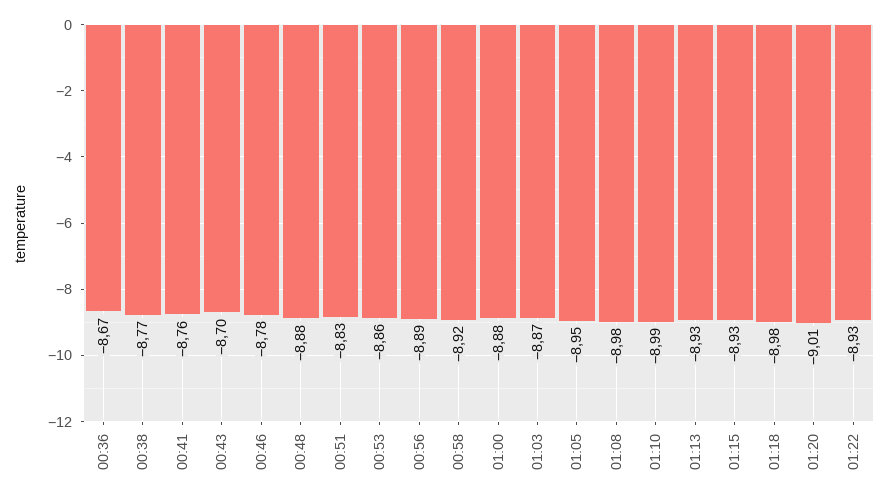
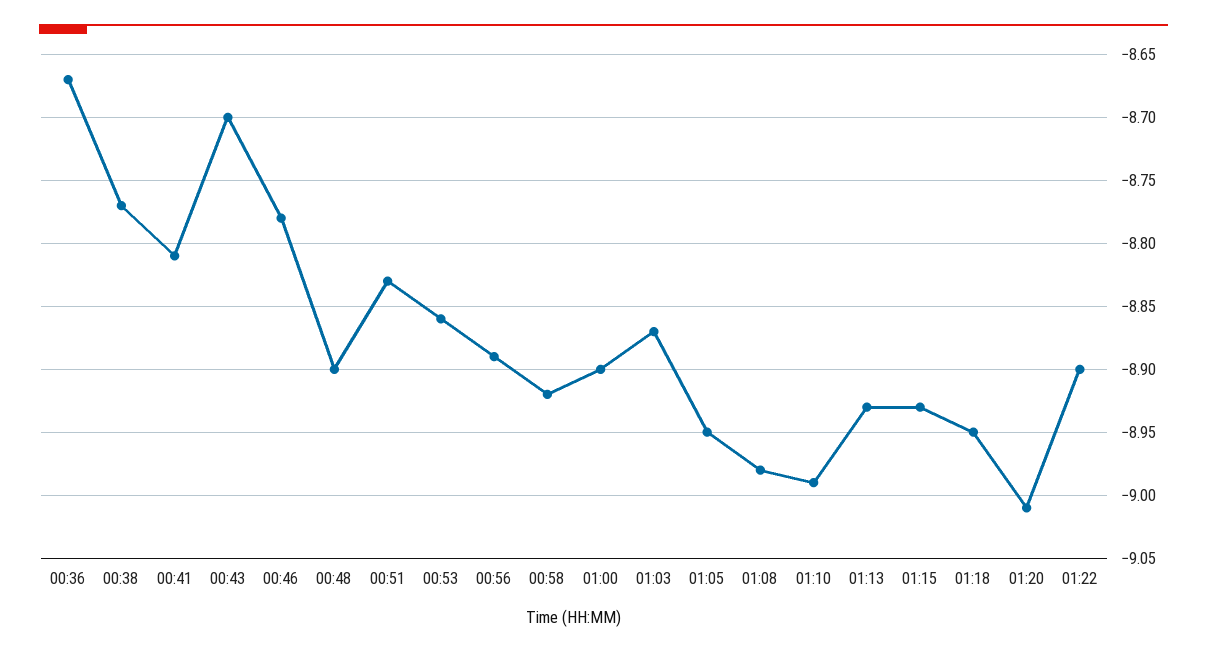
00:41: -8.76 -> -8.81
00:48: -8.88 -> -8.9
01:00: -8.88 -> -8.9
01:18: -8.98 -> -8.95
01:22: -8.93 -> -8.9

